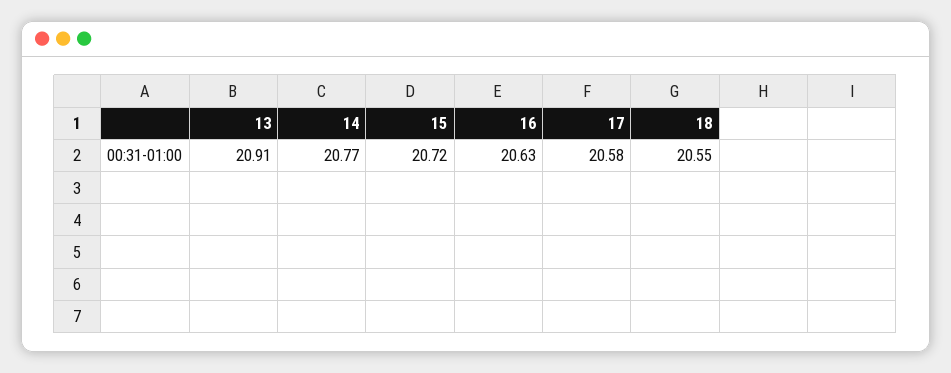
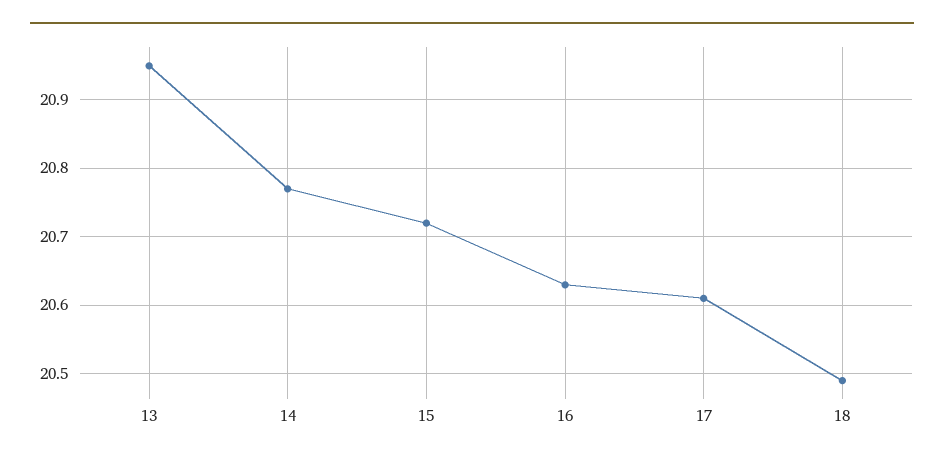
13: 20.91 -> 20.95
17: 20.58 -> 20.61
18: 20.55 -> 20.49

